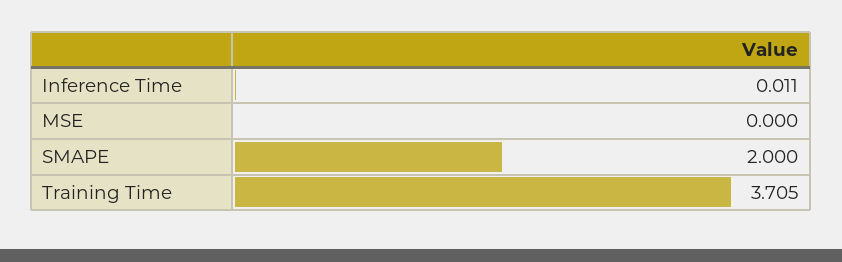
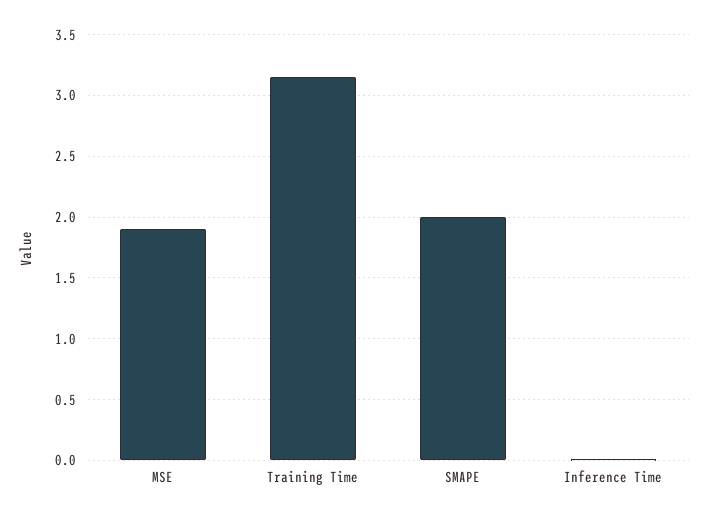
MSE: 0 -> 1.9
Training Time: 3.705 -> 3.15

